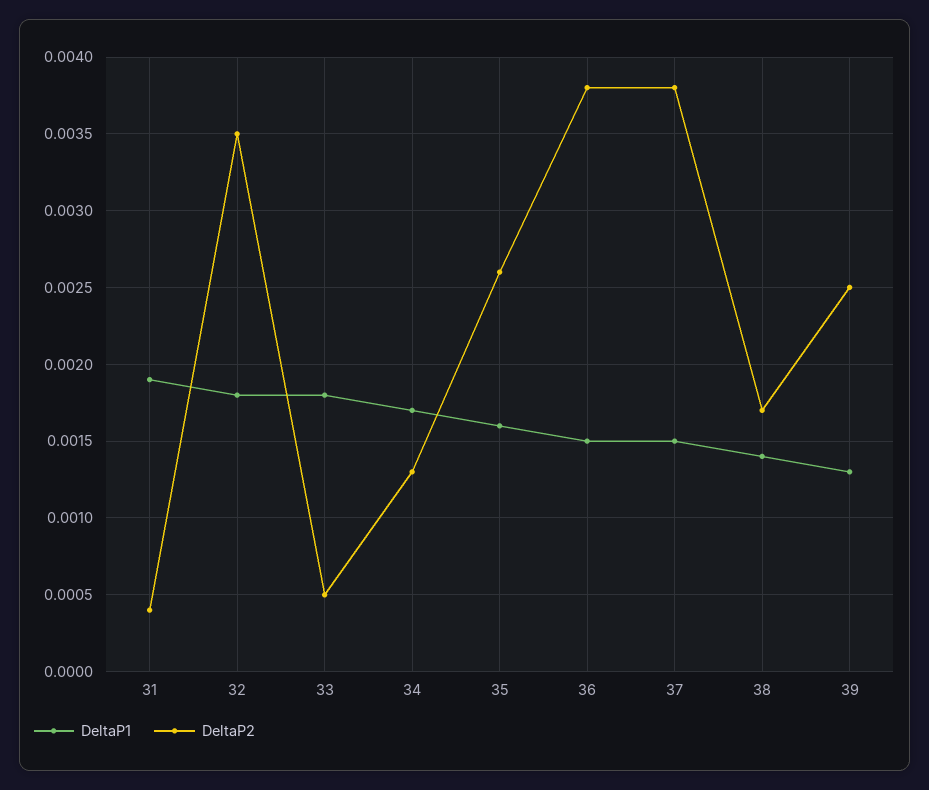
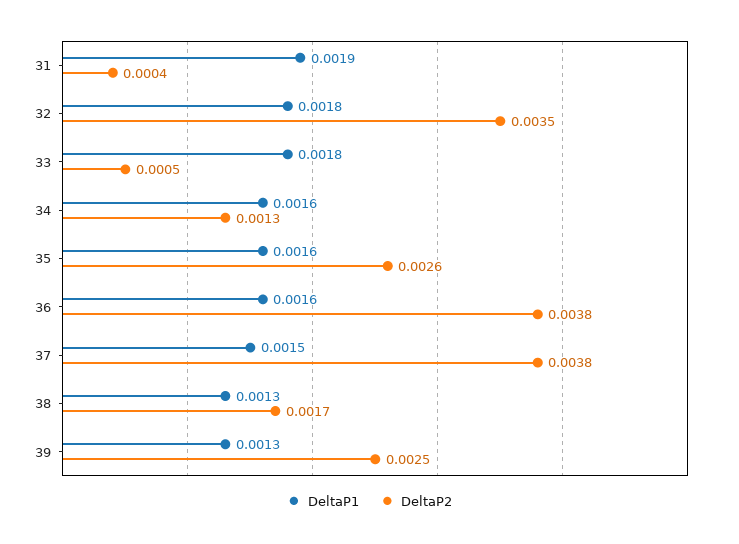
DeltaP1, 34: 0.0017 -> 0.0016
DeltaP1, 36: 0.0015 -> 0.0016
DeltaP1, 38: 0.0014 -> 0.0013

